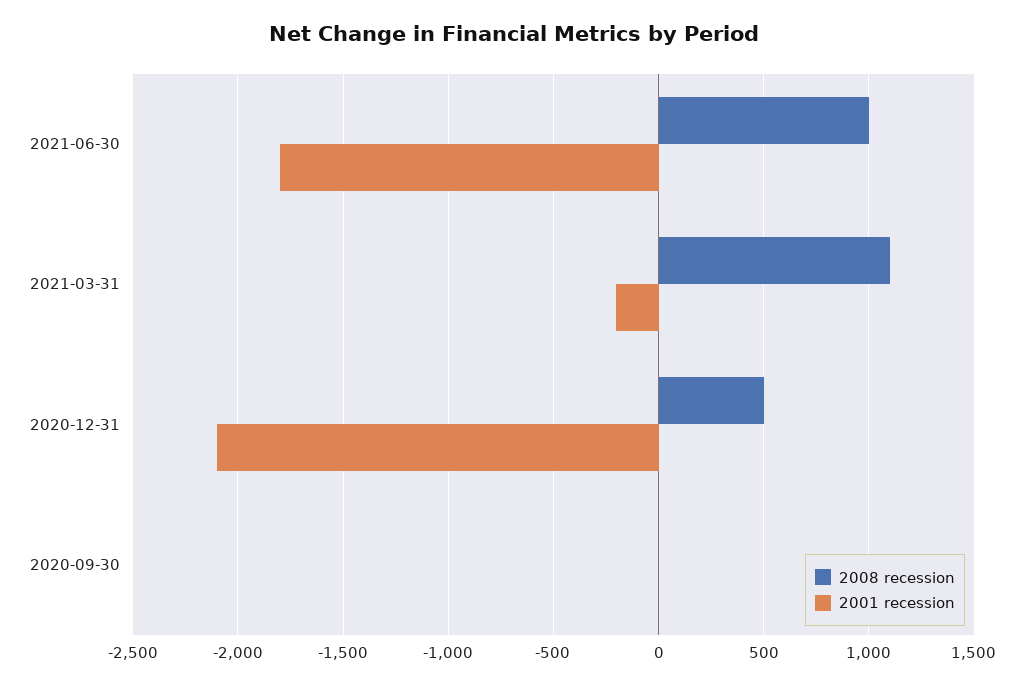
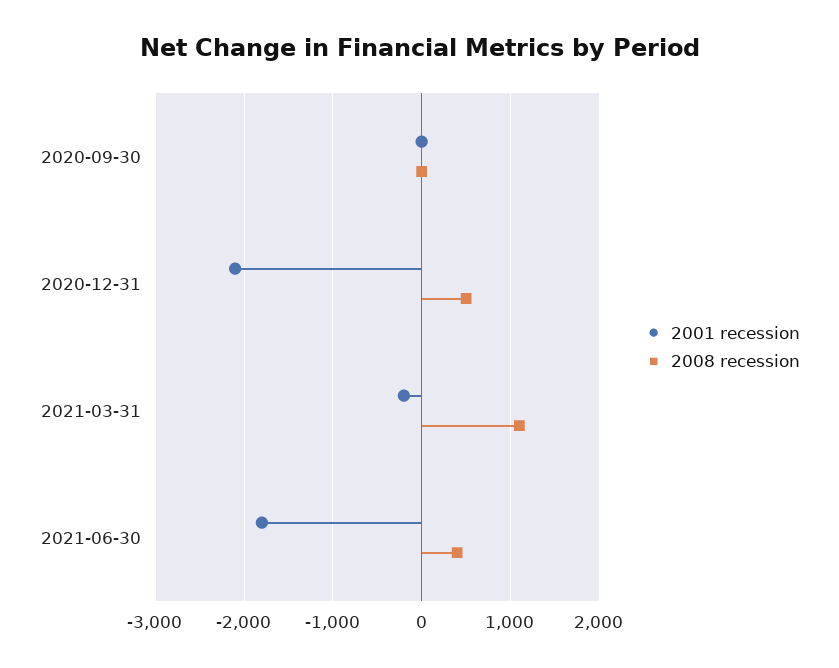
2008 recession, 2021-06-30: 1000 -> 400

